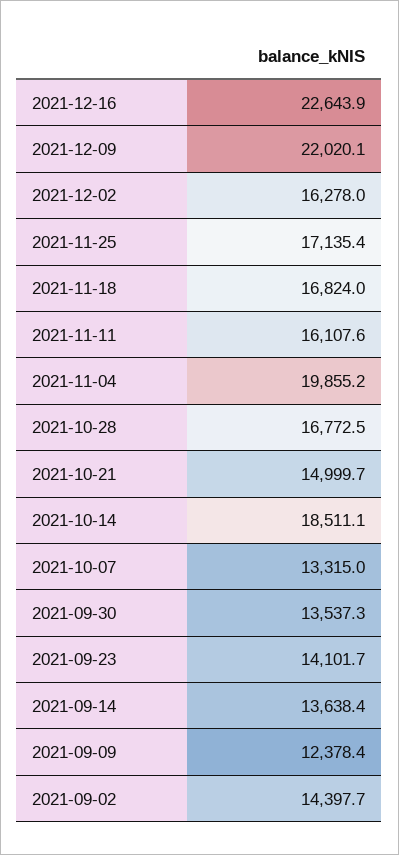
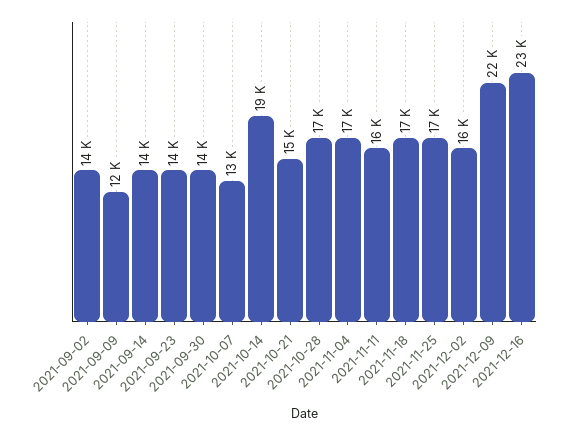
2021-11-04: 19855.2 -> 17000

